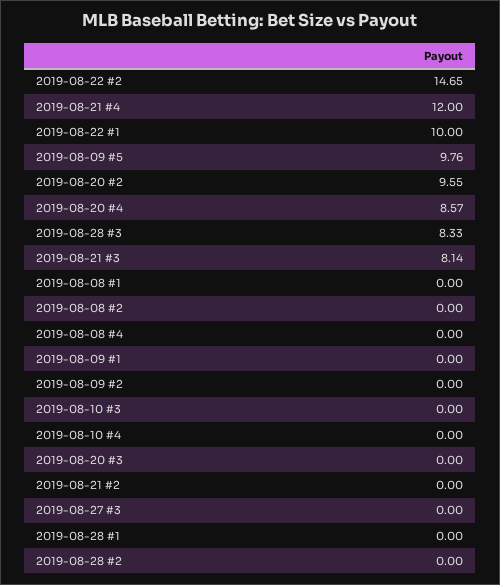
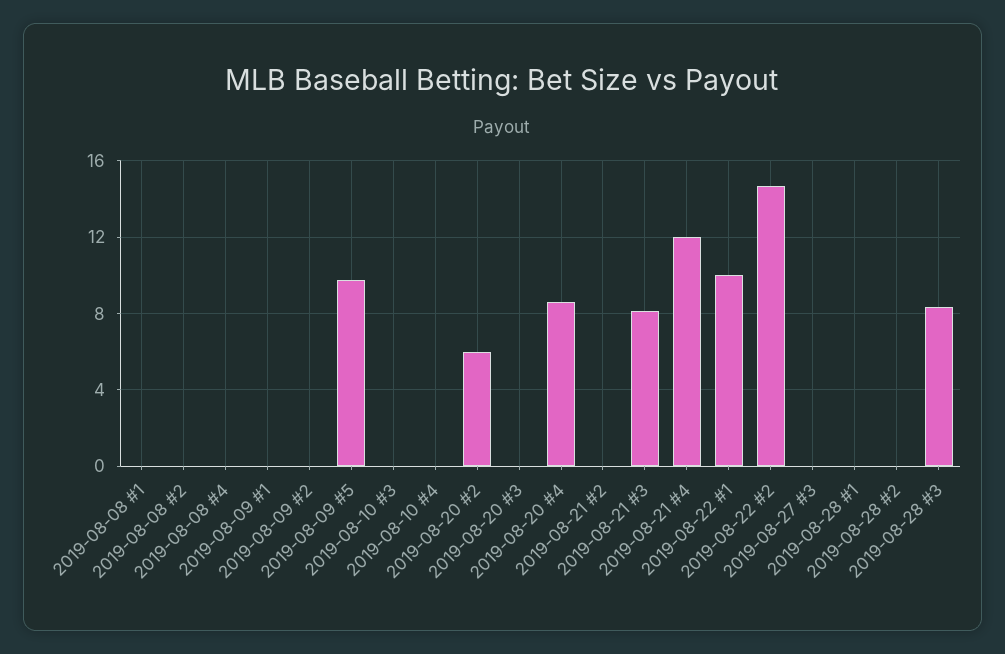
2019-08-20 #2: 9.55 -> 6

